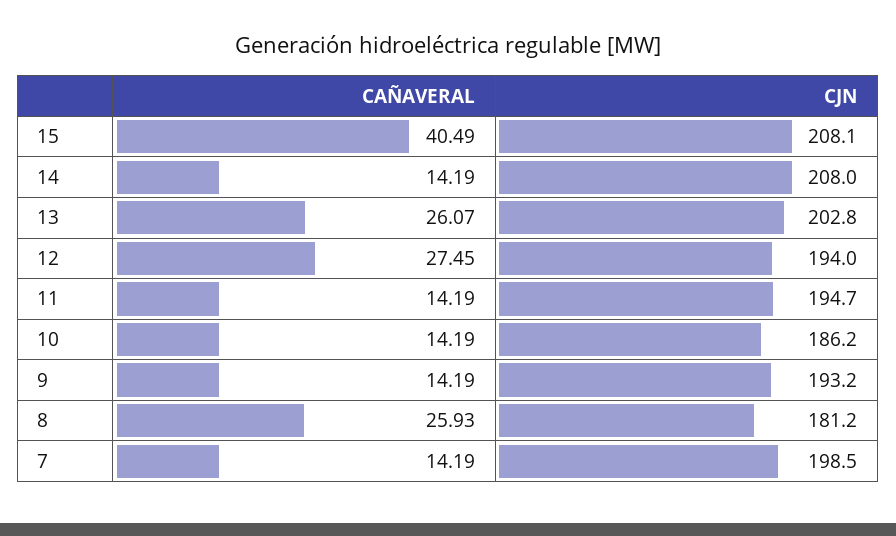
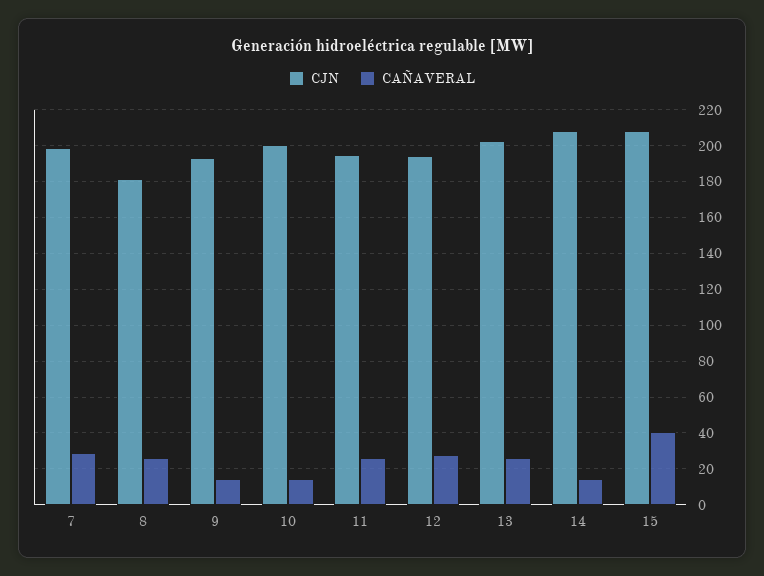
CAÑAVERAL, 11: 14.19 -> 25
CJN, 10: 186.2 -> 200
CAÑAVERAL, 7: 14.19 -> 30

